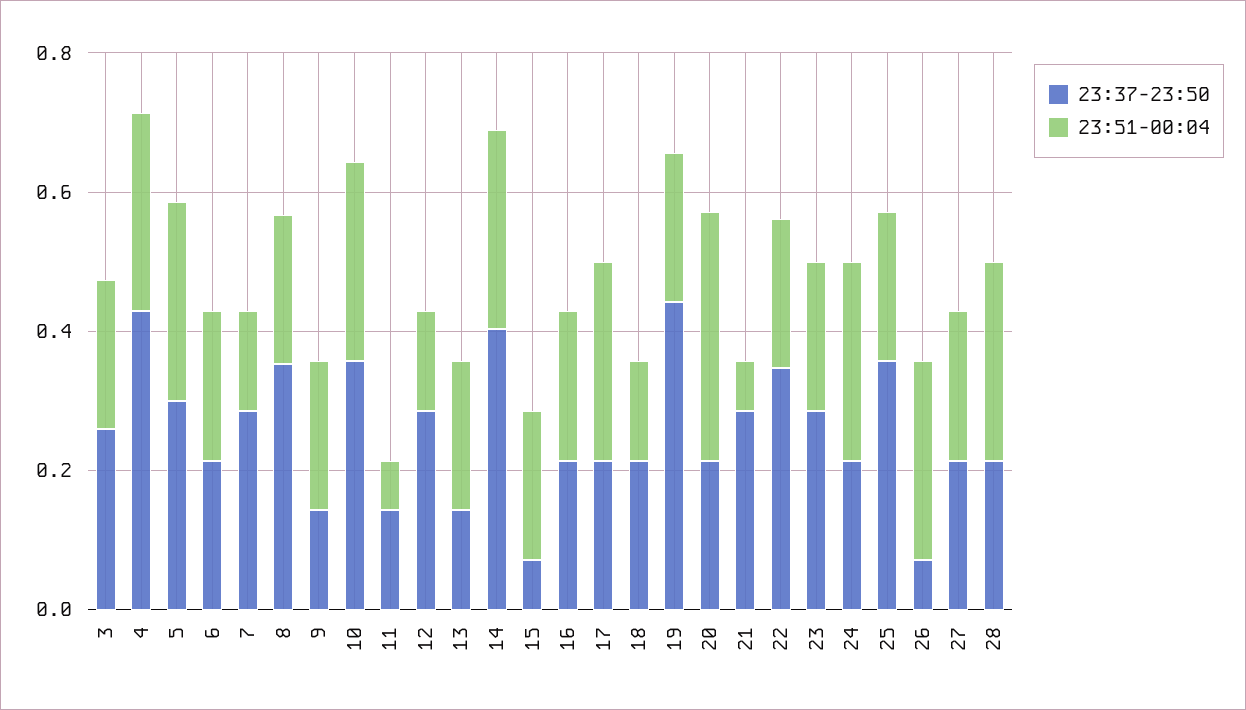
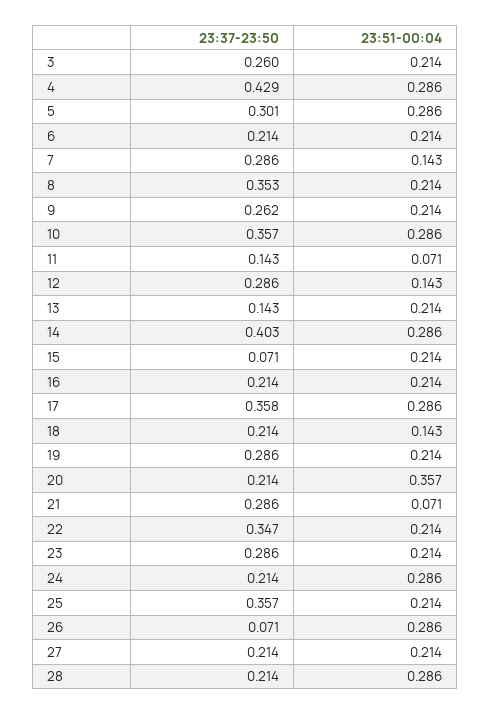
23:37-23:50, 9: 0.15 -> 0.262
23:37-23:50, 17: 0.2 -> 0.358
23:37-23:50, 19: 0.45 -> 0.286

